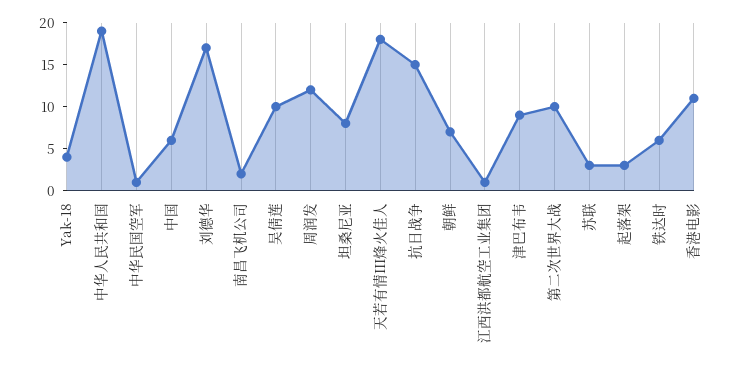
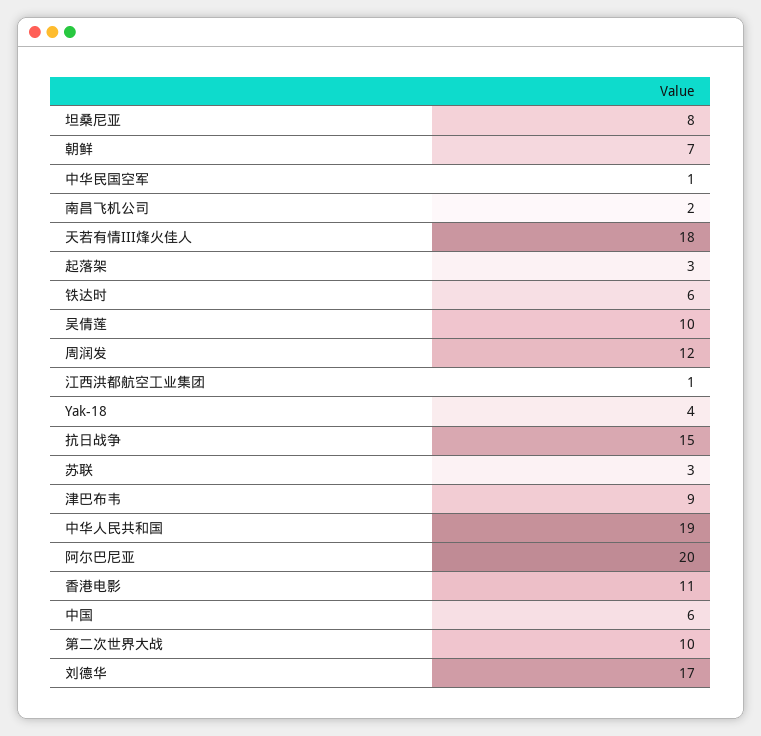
阿尔巴尼亚: none -> 20

